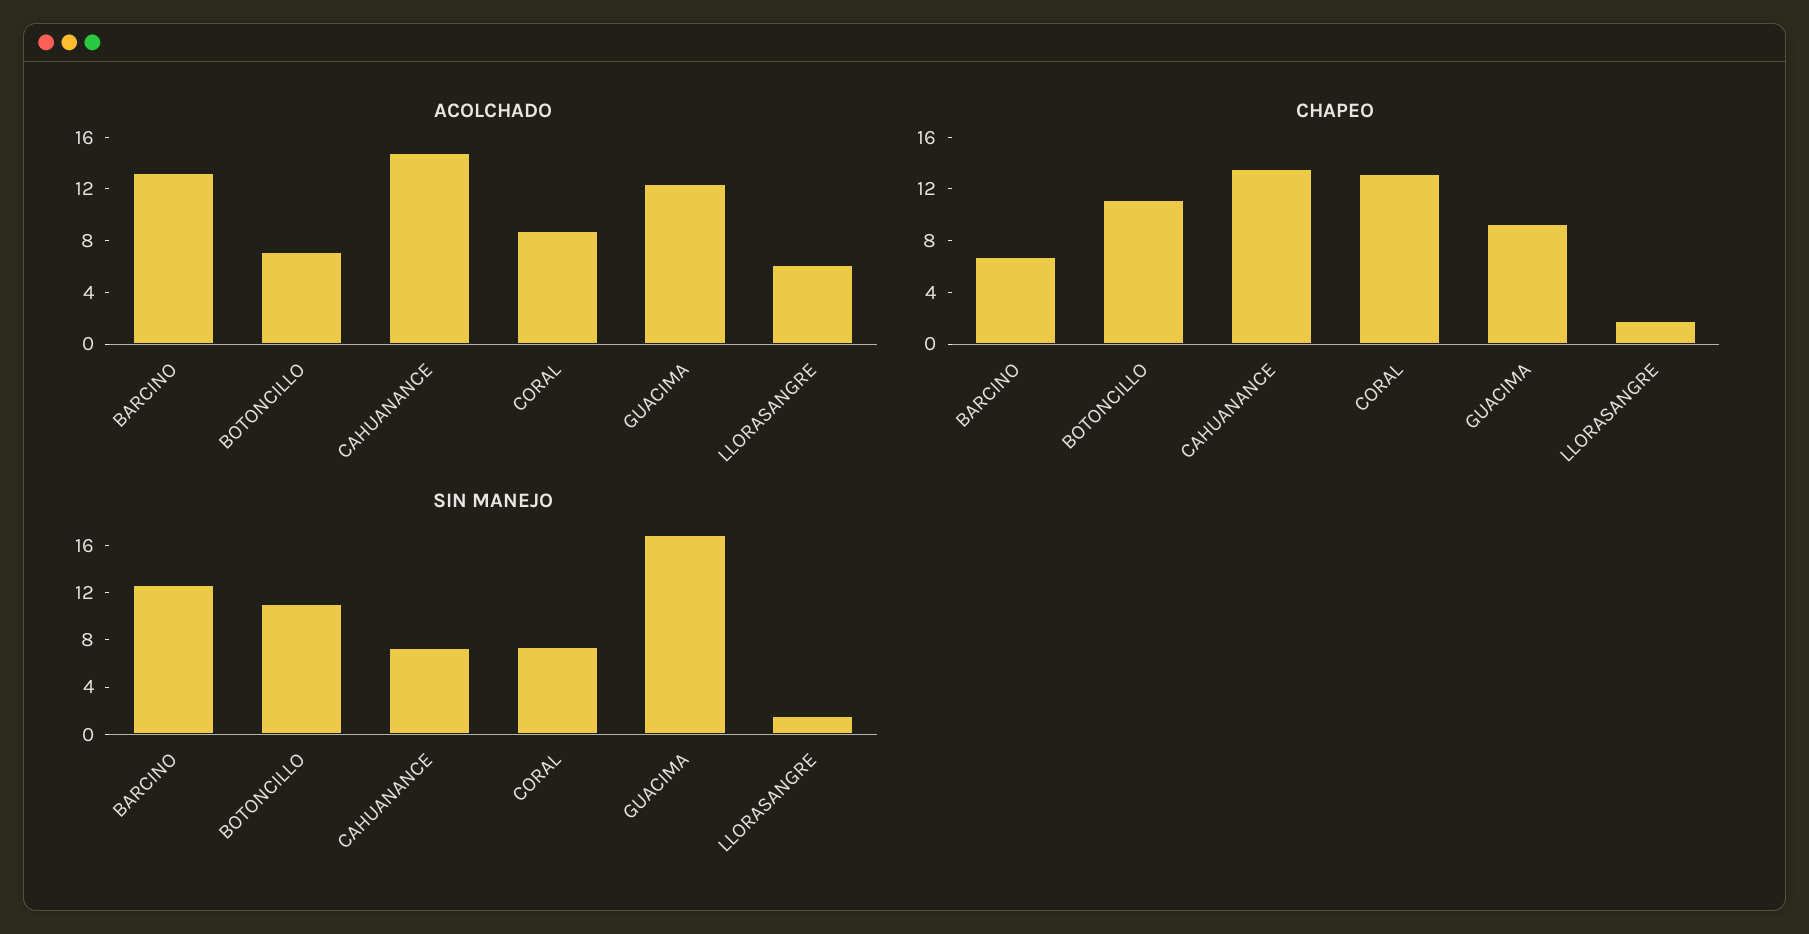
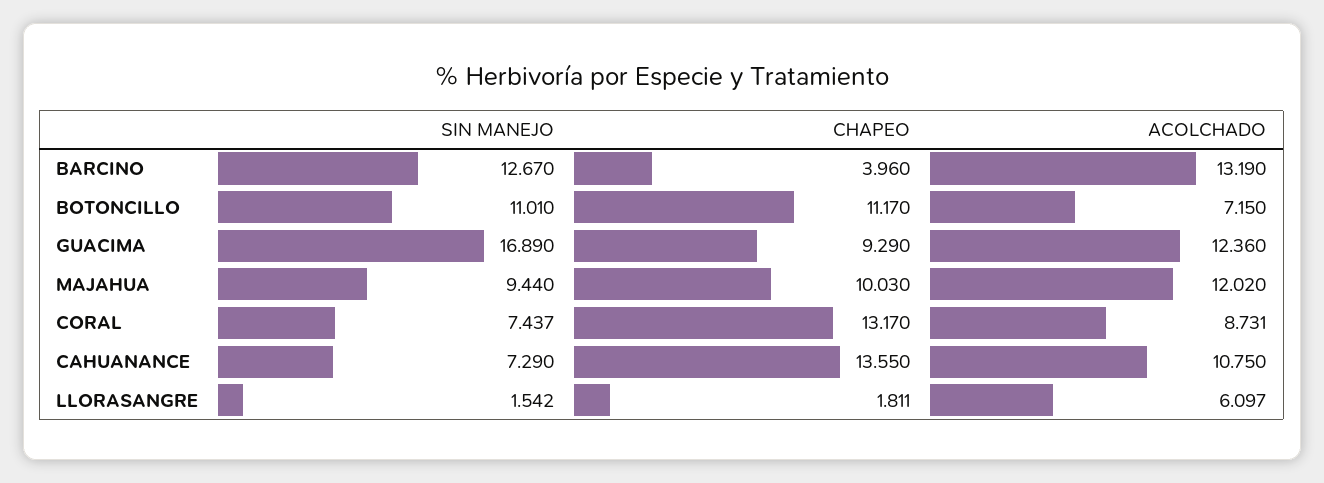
ACOLCHADO, CAHUANANCE: 15 -> 10.75
CHAPEO, BARCINO: 7 -> 3.96
SIN MANEJO, MAJAHUA: none -> 9.44
CHAPEO, MAJAHUA: none -> 10.03
ACOLCHADO, MAJAHUA: none -> 12.02

